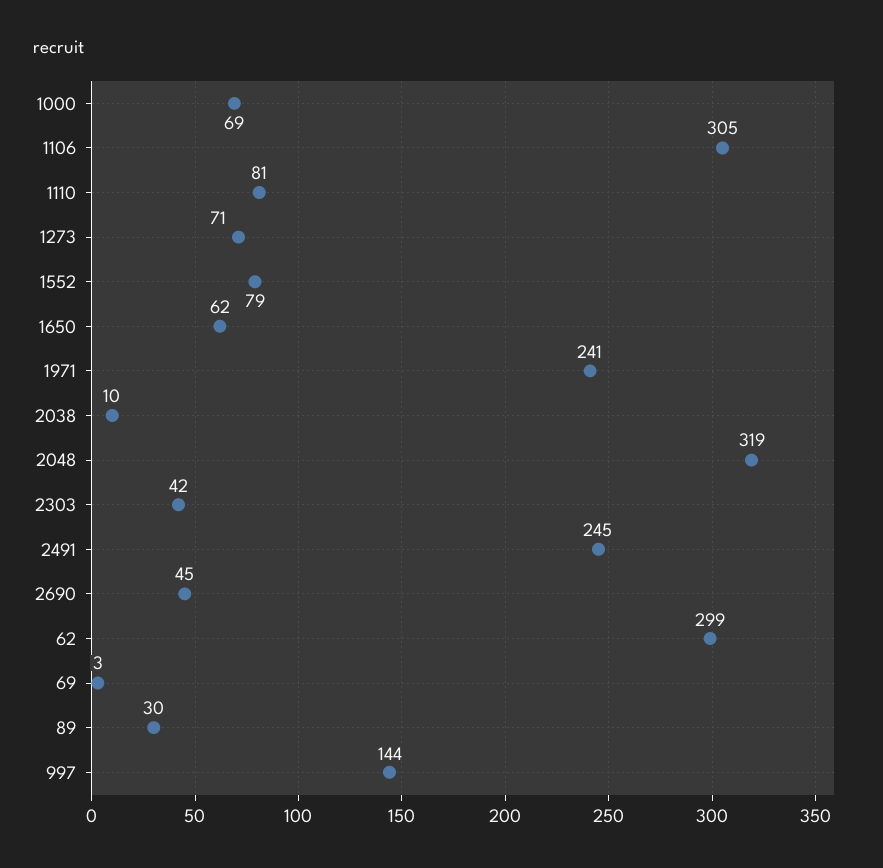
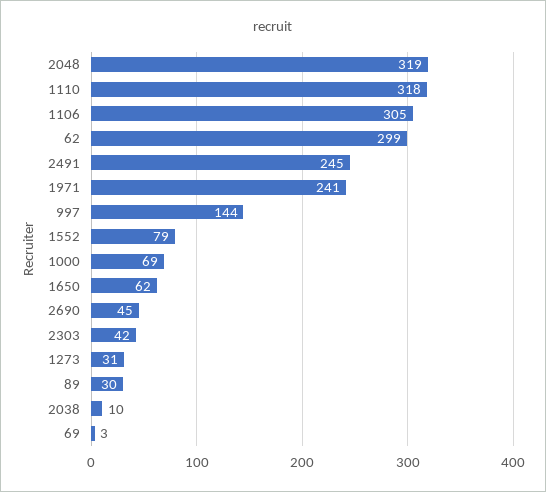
1110: 81 -> 318
1273: 71 -> 31

